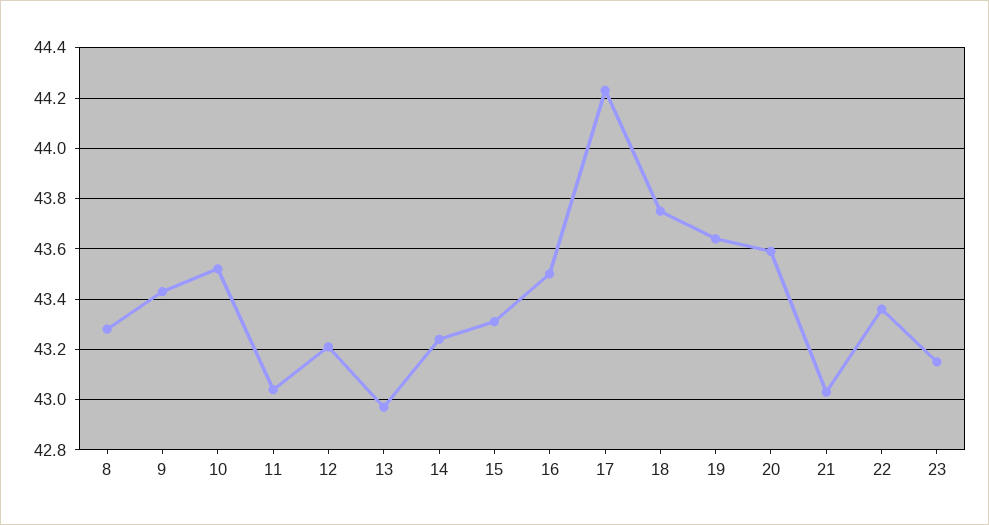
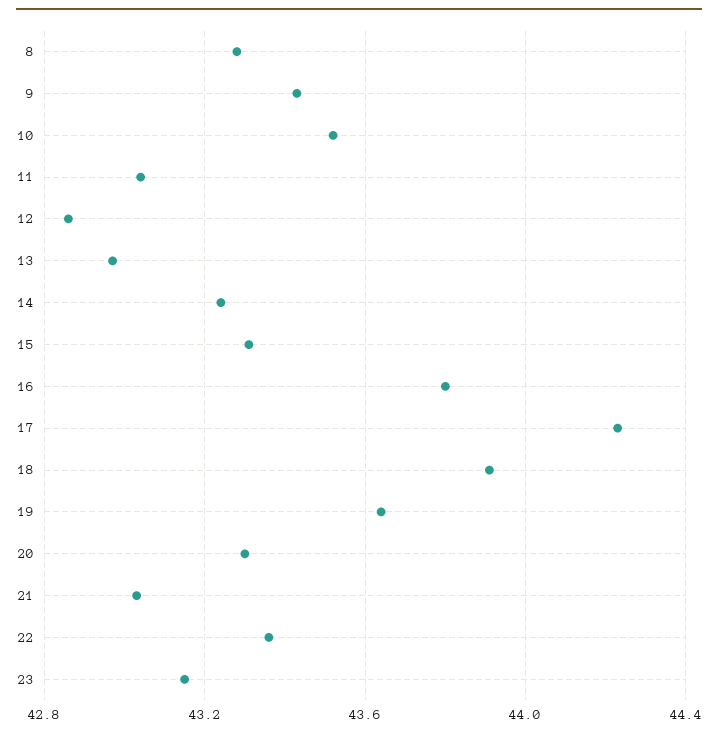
12: 43.2 -> 42.85
16: 43.5 -> 43.8
18: 43.75 -> 43.9
20: 43.6 -> 43.3

